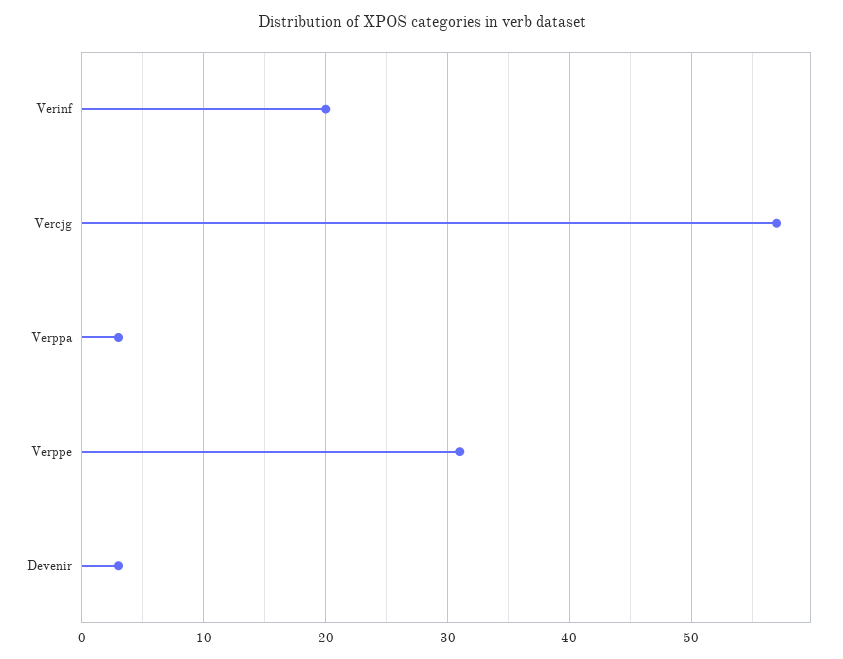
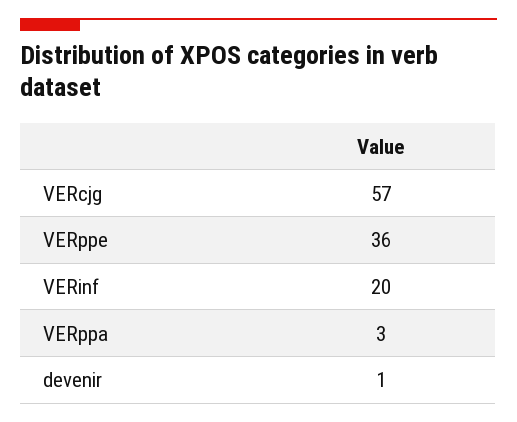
Verppe: 31 -> 36
Devenir: 3 -> 1

